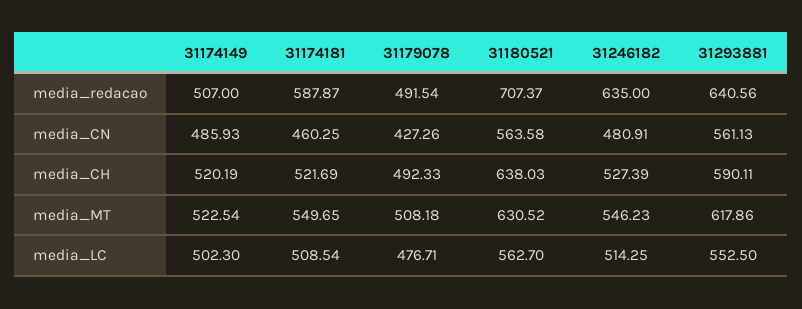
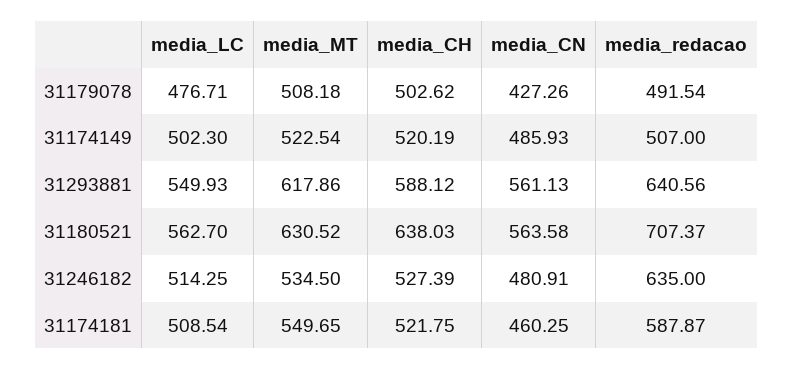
31174181, media_CH: 521.69 -> 521.75
31179078, media_CH: 492.33 -> 502.62
31293881, media_CH: 590.11 -> 588.12
31246182, media_MT: 546.23 -> 534.5
31293881, media_LC: 552.5 -> 549.93

